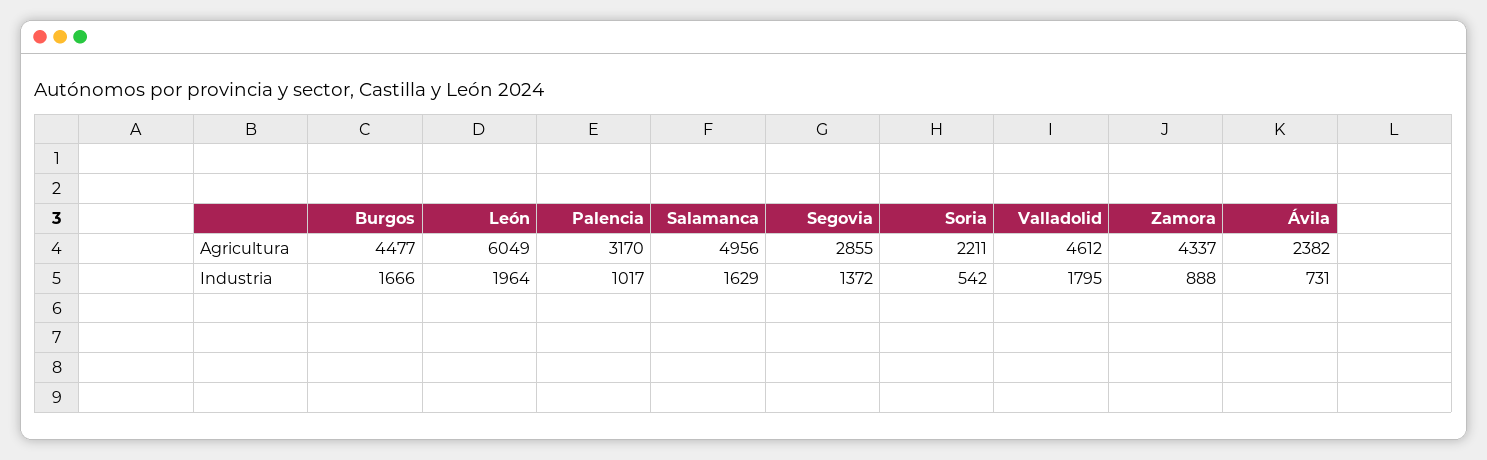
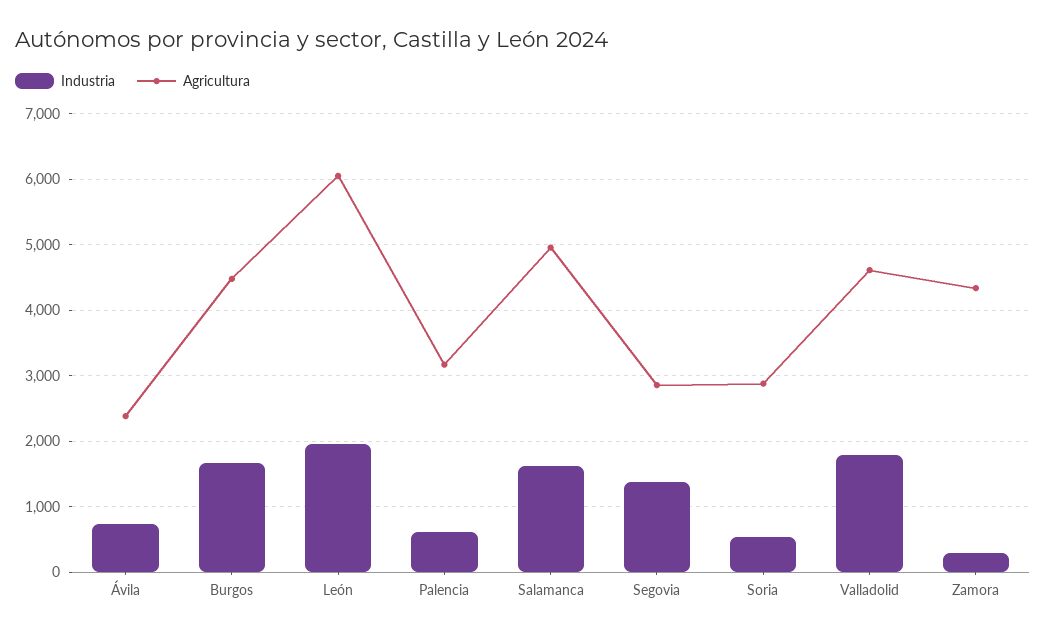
Agricultura, Soria: 2211 -> 2900
Industria, Palencia: 1017 -> 600
Industria, Zamora: 888 -> 300

